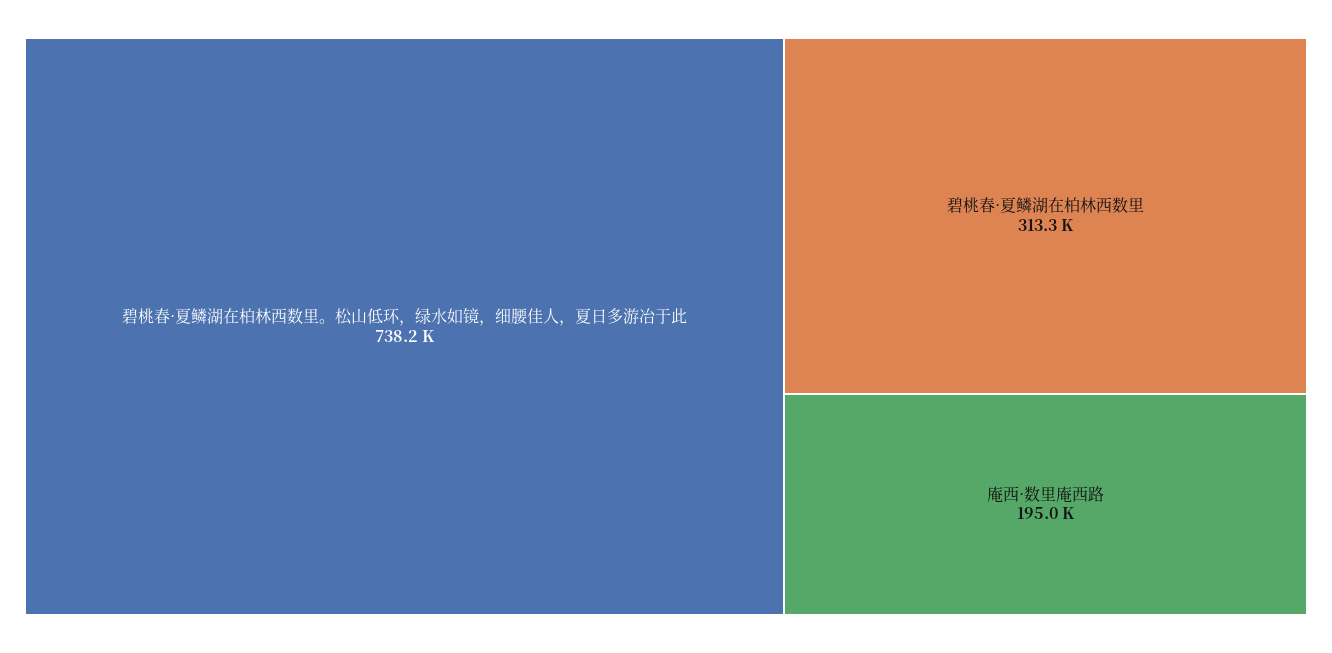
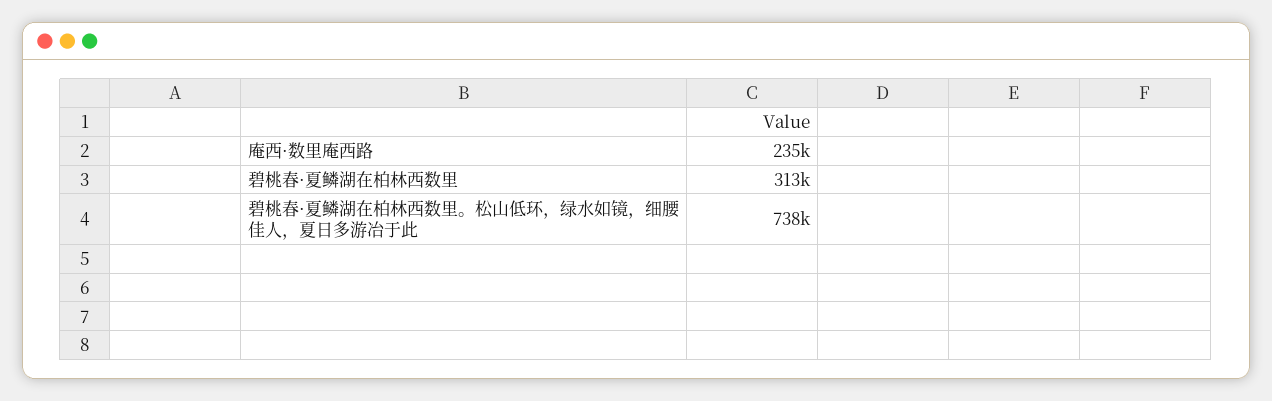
庵西·数里庵西路: 195000 -> 235000

